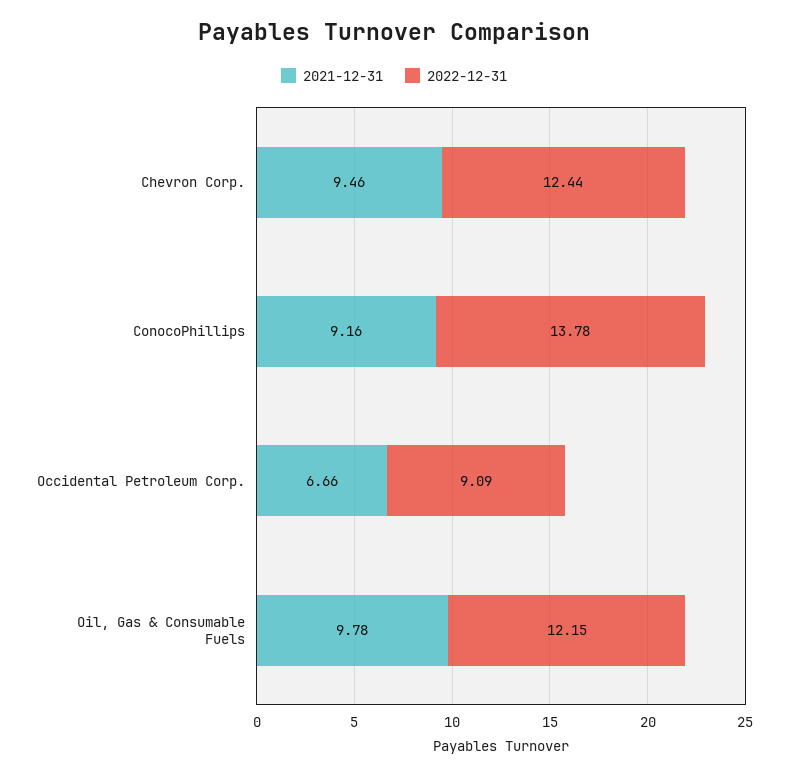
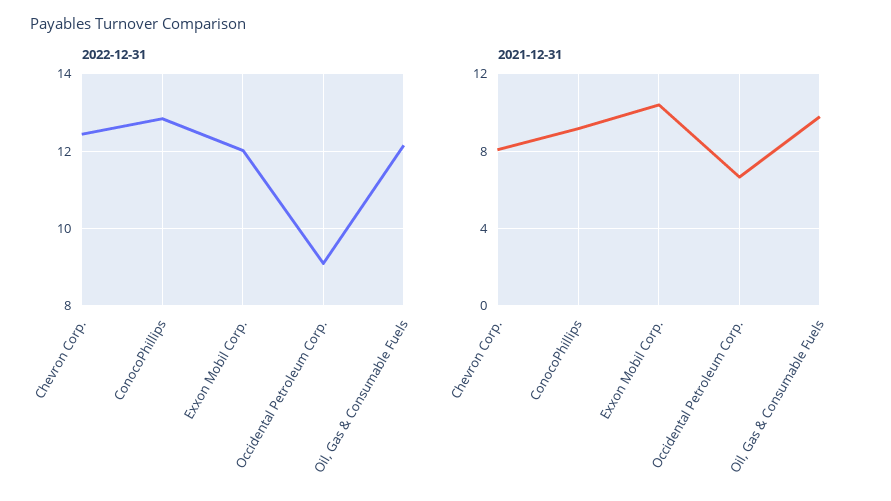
2021-12-31, Chevron Corp.: 9.46 -> 8
2022-12-31, ConocoPhillips: 13.78 -> 12.8
2022-12-31, Exxon Mobil Corp.: none -> 12
2021-12-31, Exxon Mobil Corp.: none -> 10.5

